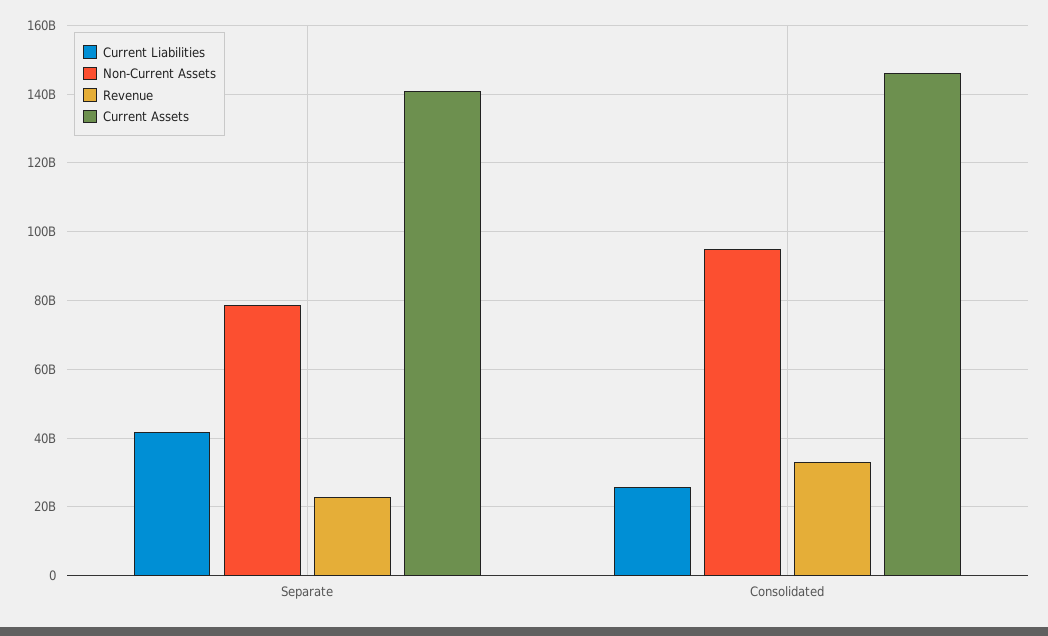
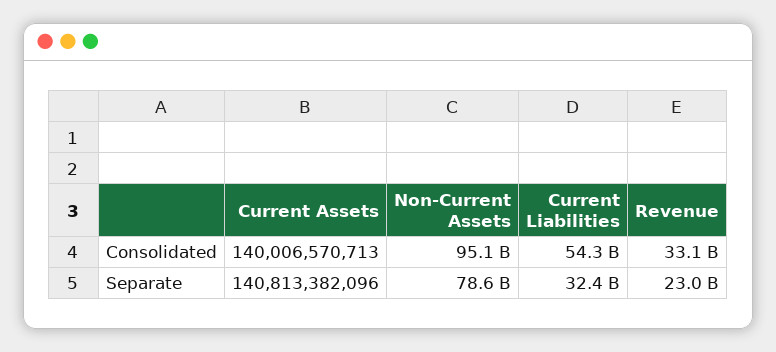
Current Liabilities, Separate: 42000000000 -> 32400000000
Current Liabilities, Consolidated: 26000000000 -> 54300000000
Current Assets, Consolidated: 146000000000 -> 140006570713

